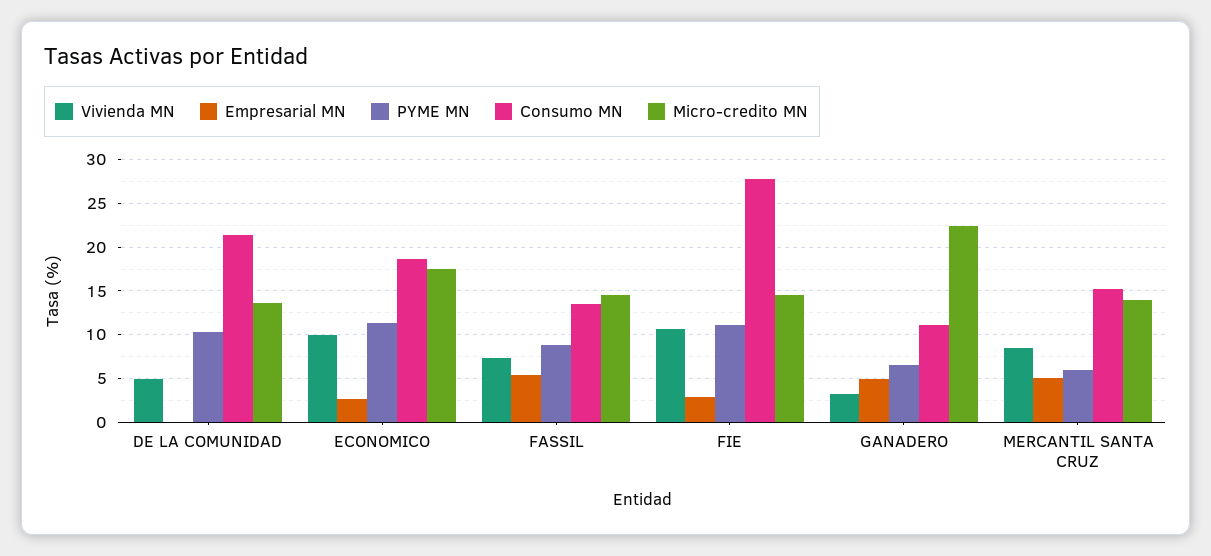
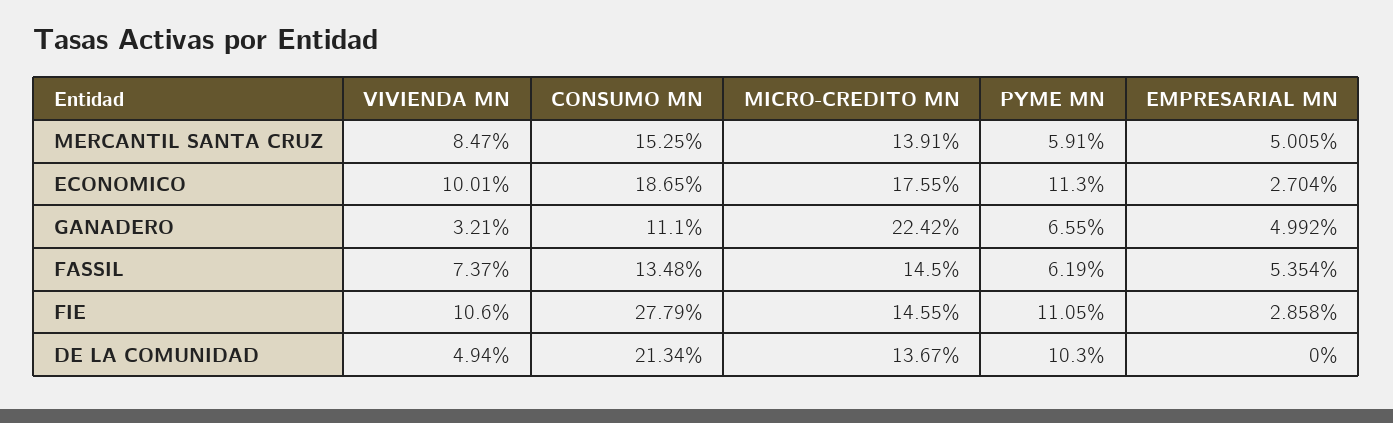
PYME MN, FASSIL: 9 -> 6.19

